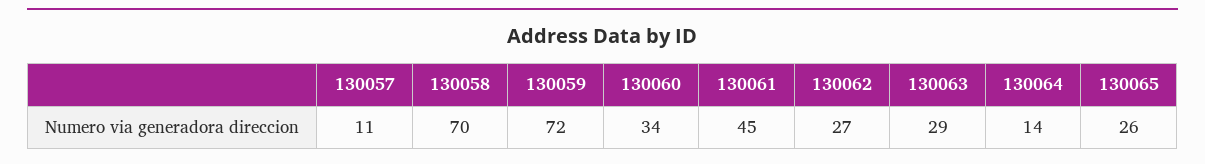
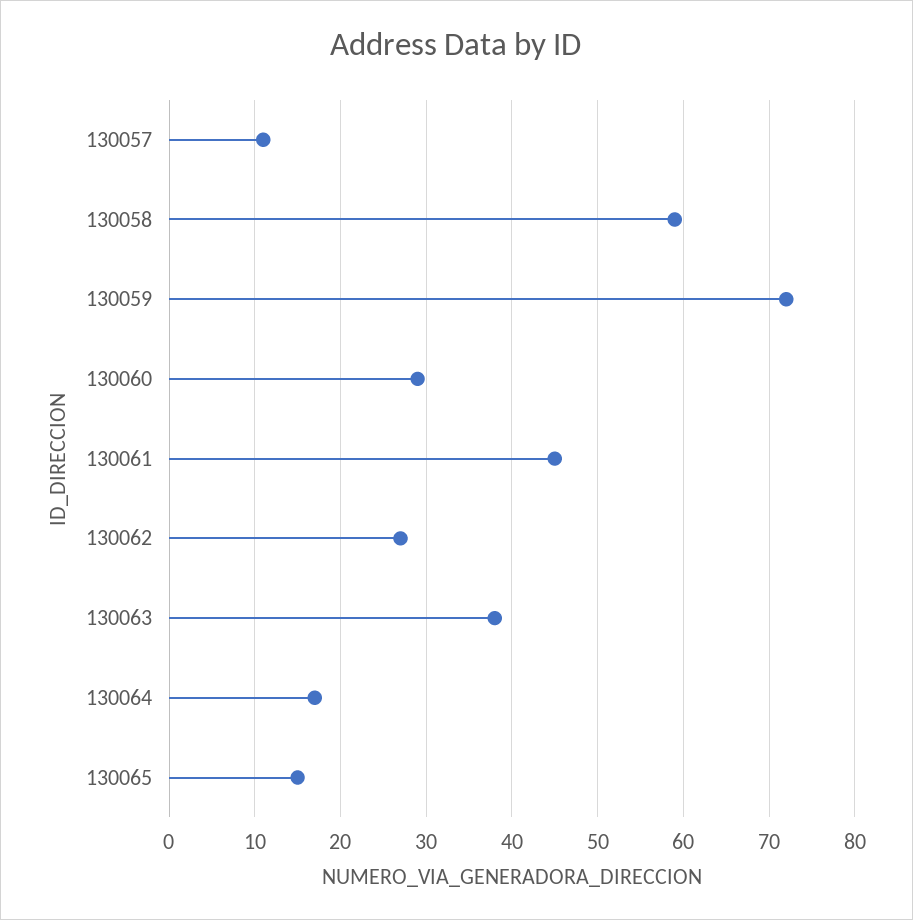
130058: 70 -> 59
130060: 34 -> 29
130063: 29 -> 38
130064: 14 -> 17
130065: 26 -> 15

